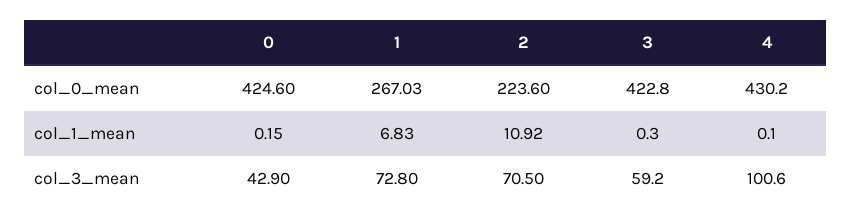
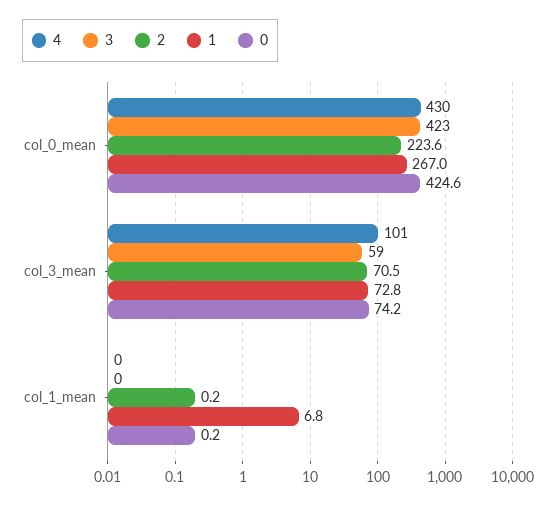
2, col_1_mean: 10.92 -> 0.2
0, col_3_mean: 42.9 -> 74.2

